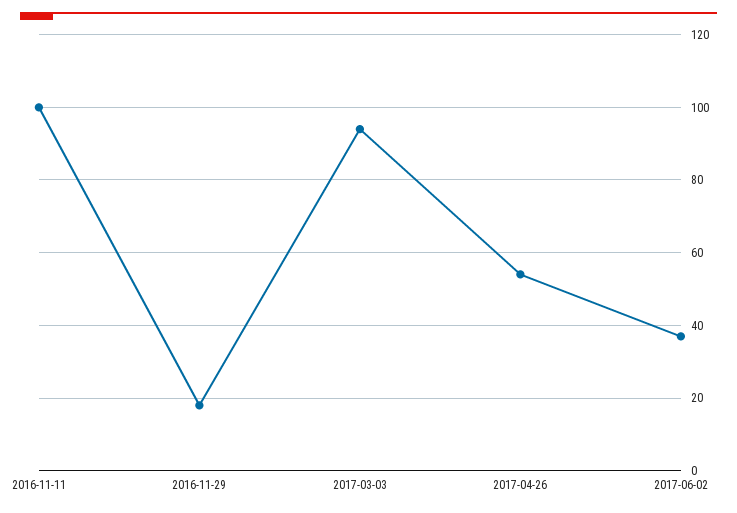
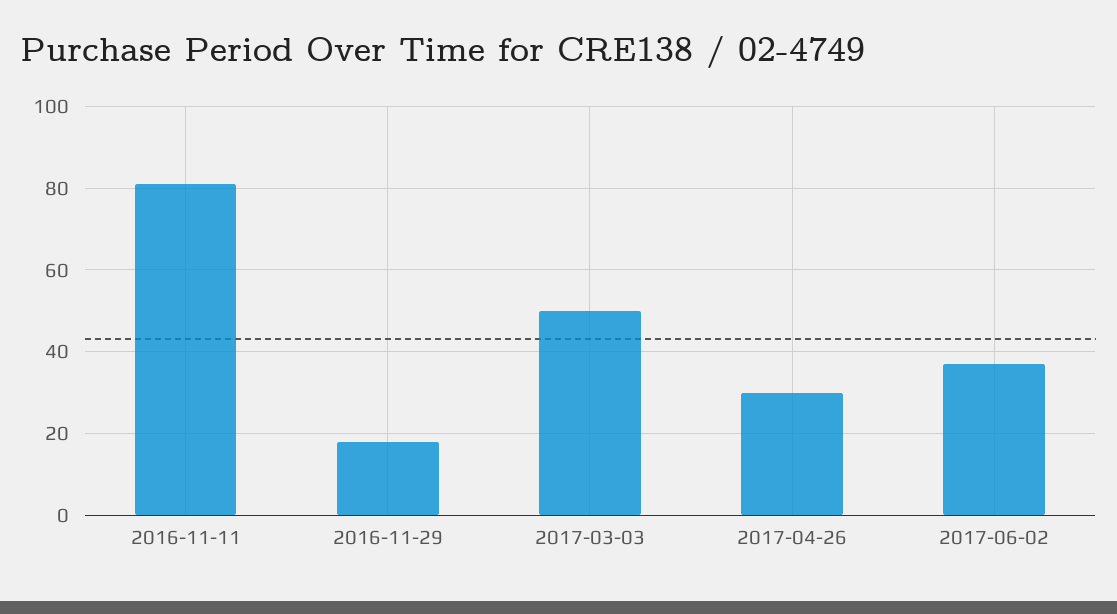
2016-11-11: 100 -> 80
2017-03-03: 95 -> 50
2017-04-26: 55 -> 30

